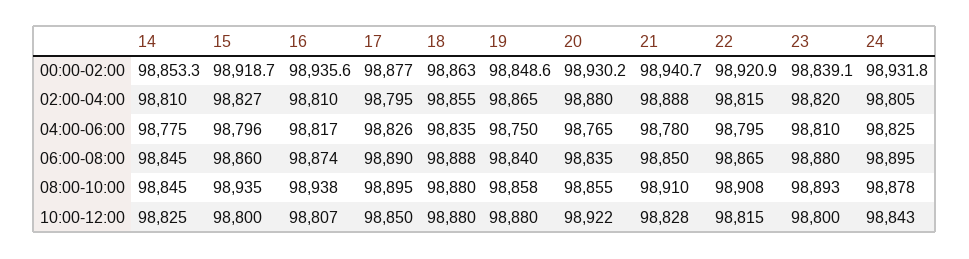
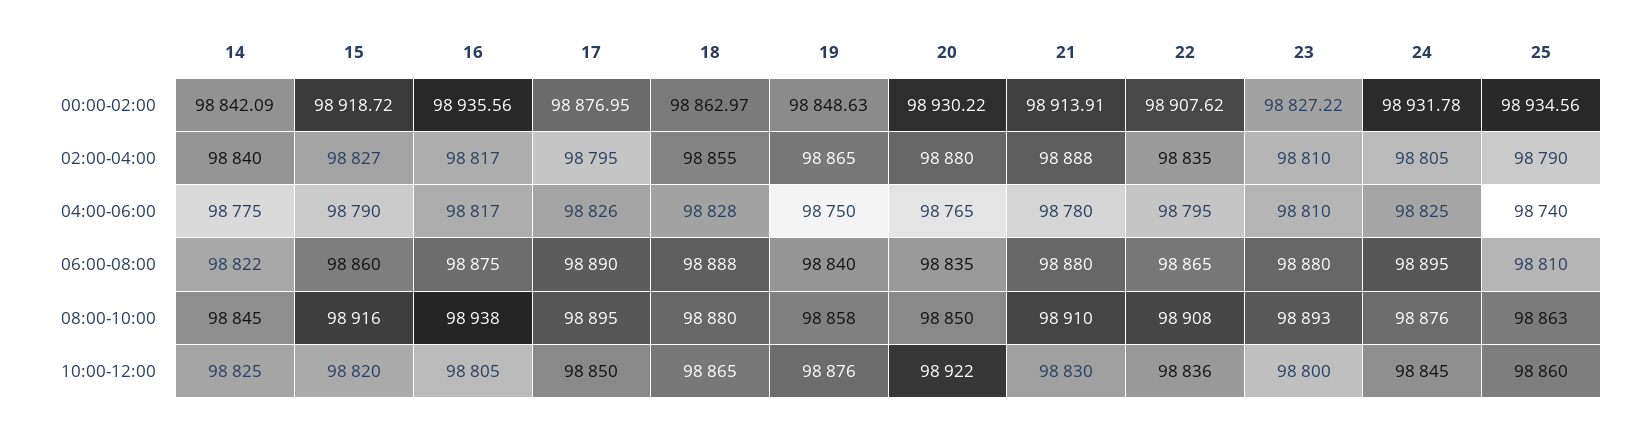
14, 00:00-02:00: 98853.3 -> 98842.09
21, 00:00-02:00: 98940.7 -> 98913.91
22, 00:00-02:00: 98920.9 -> 98907.62
23, 00:00-02:00: 98839.1 -> 98827.22
14, 02:00-04:00: 98810 -> 98840
16, 02:00-04:00: 98810 -> 98817
22, 02:00-04:00: 98815 -> 98835
23, 02:00-04:00: 98820 -> 98810
15, 04:00-06:00: 98796 -> 98790
18, 04:00-06:00: 98835 -> 98828
14, 06:00-08:00: 98845 -> 98822
16, 06:00-08:00: 98874 -> 98875
21, 06:00-08:00: 98850 -> 98880
15, 08:00-10:00: 98935 -> 98916
20, 08:00-10:00: 98855 -> 98850
24, 08:00-10:00: 98878 -> 98876
15, 10:00-12:00: 98800 -> 98820
16, 10:00-12:00: 98807 -> 98805
18, 10:00-12:00: 98880 -> 98865
19, 10:00-12:00: 98880 -> 98876
21, 10:00-12:00: 98828 -> 98830
22, 10:00-12:00: 98815 -> 98836
24, 10:00-12:00: 98843 -> 98845
25, 00:00-02:00: none -> 98934.56
25, 02:00-04:00: none -> 98790
25, 04:00-06:00: none -> 98740
25, 06:00-08:00: none -> 98810
25, 08:00-10:00: none -> 98863
25, 10:00-12:00: none -> 98860

